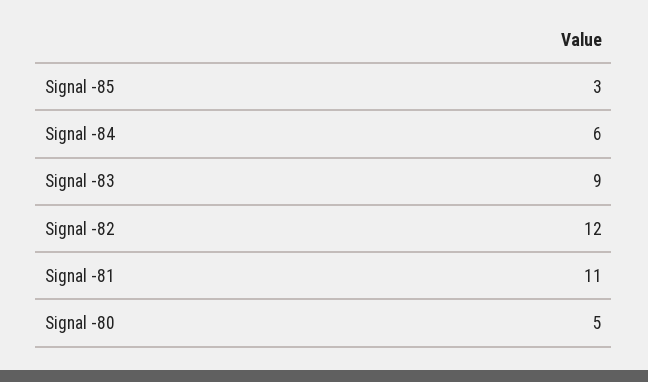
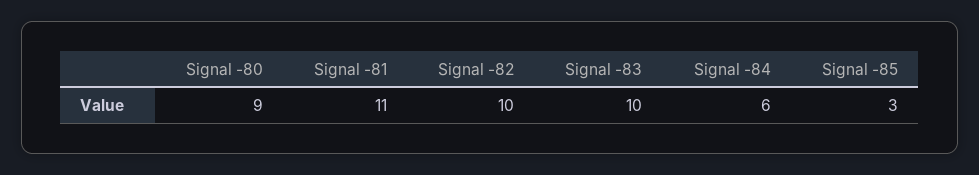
Signal -83: 9 -> 10
Signal -82: 12 -> 10
Signal -80: 5 -> 9

